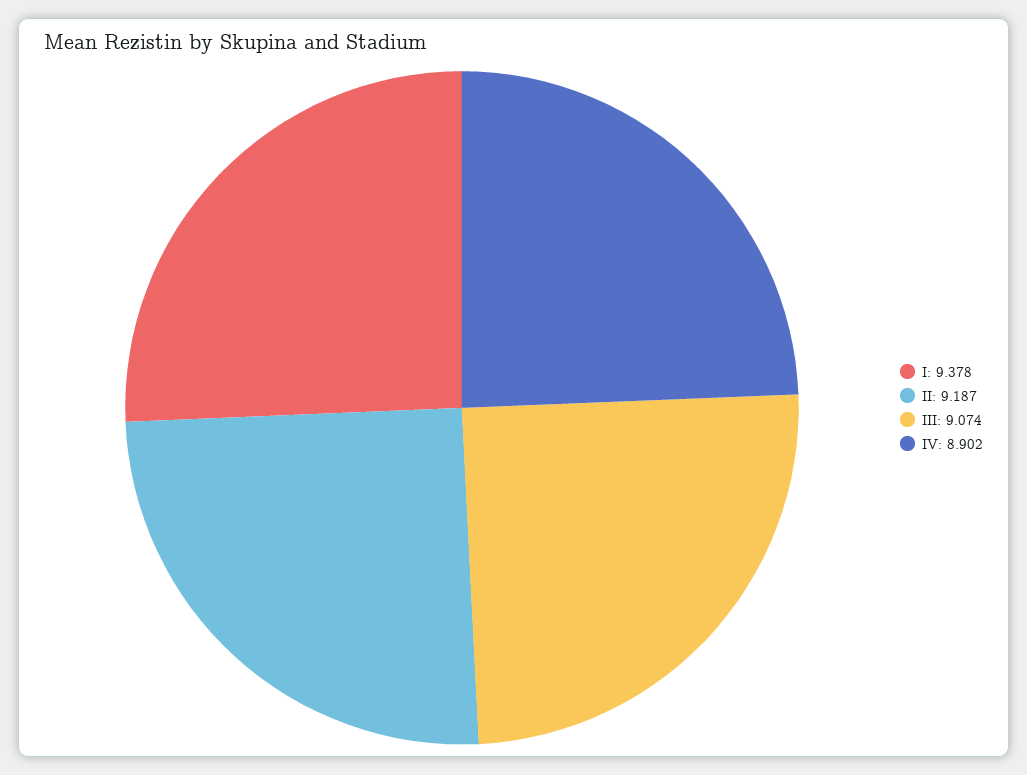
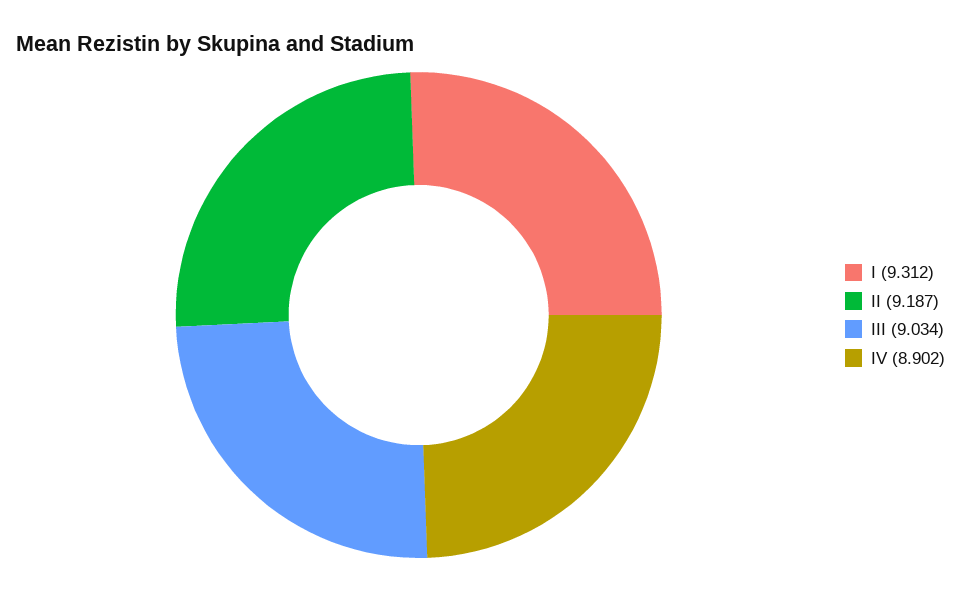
I: 9.378 -> 9.312
III: 9.074 -> 9.034

